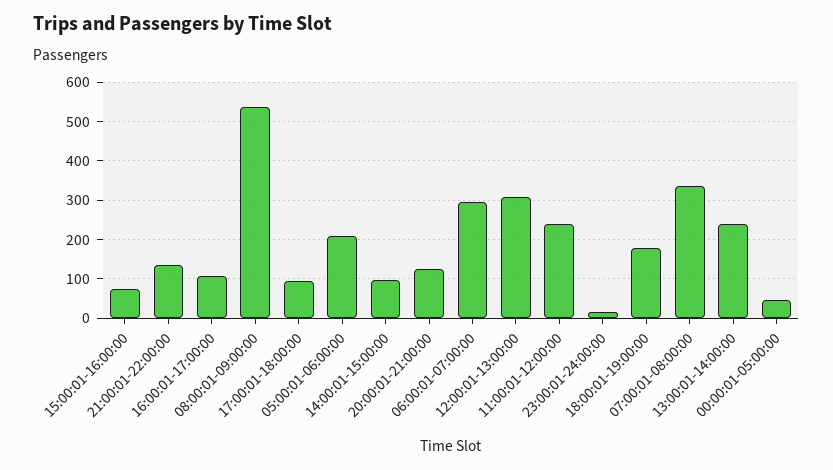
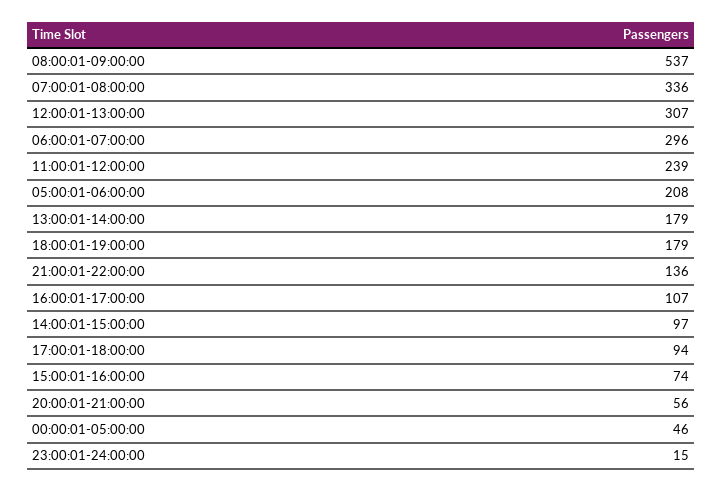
20:00:01-21:00:00: 120 -> 56
13:00:01-14:00:00: 240 -> 179

